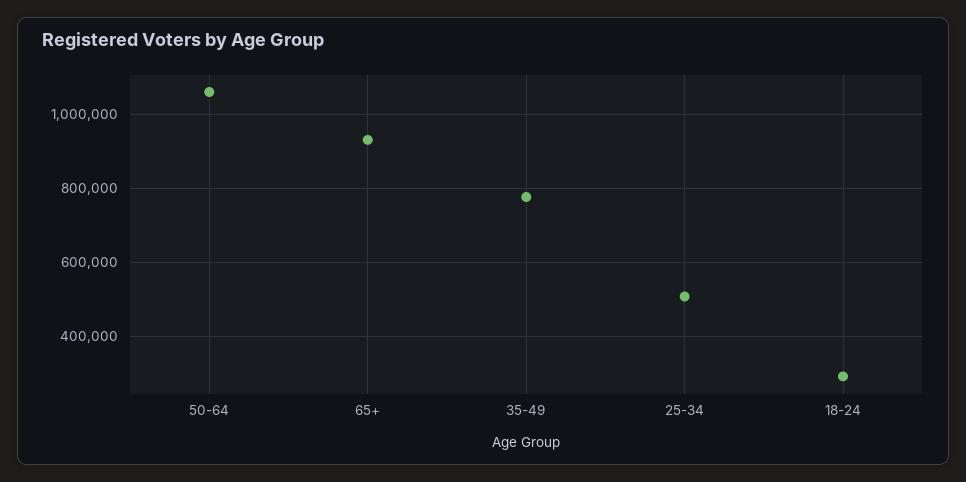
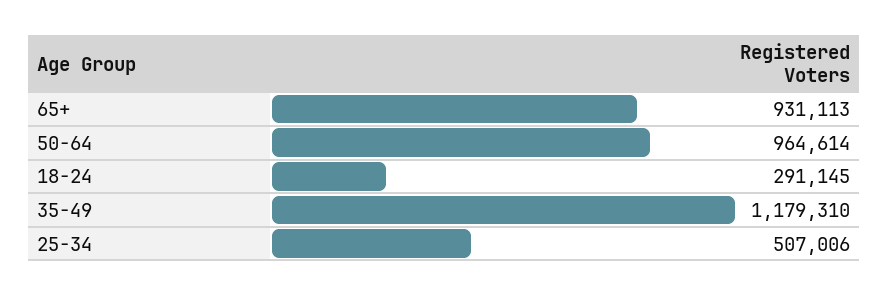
50-64: 1060000 -> 964614
35-49: 780000 -> 1179310

